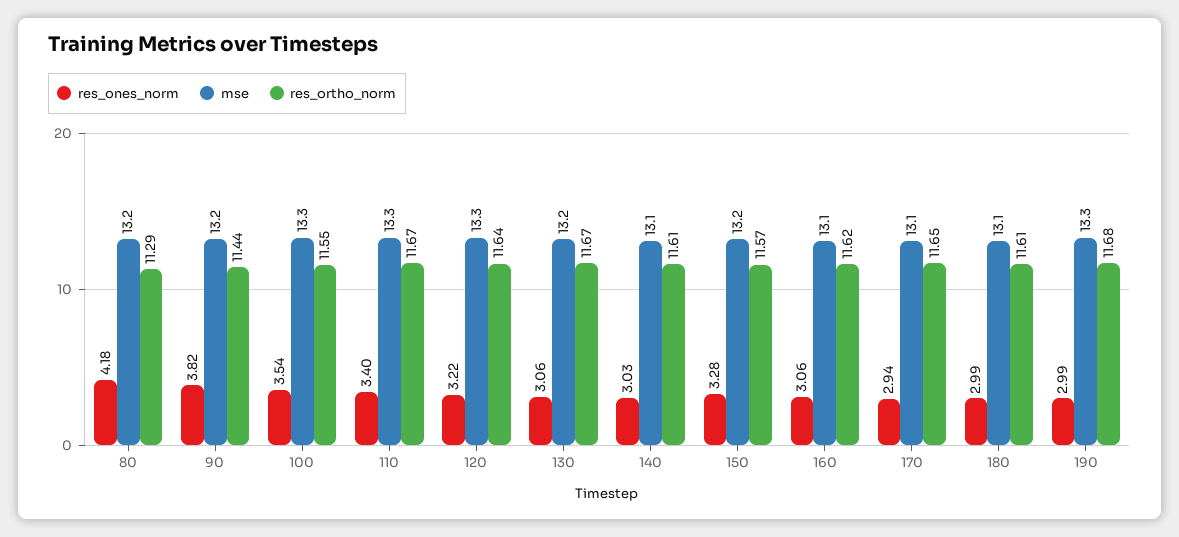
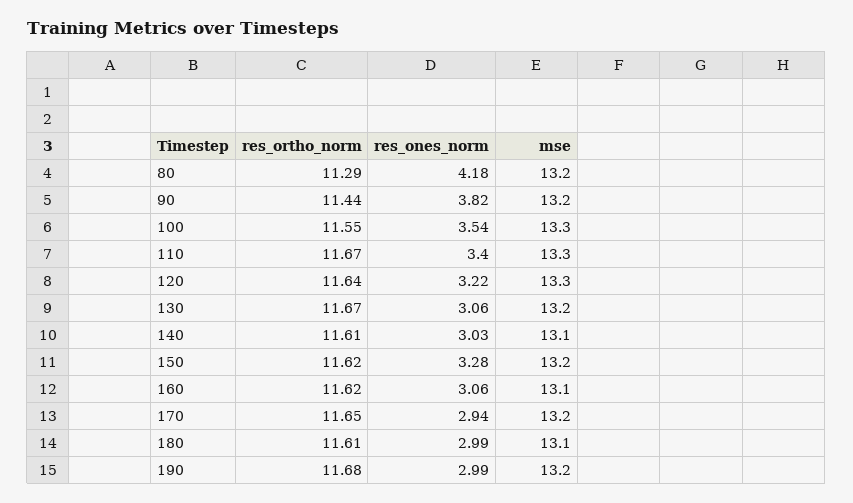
res_ortho_norm, 150: 11.57 -> 11.62
mse, 170: 13.1 -> 13.2
mse, 190: 13.3 -> 13.2

